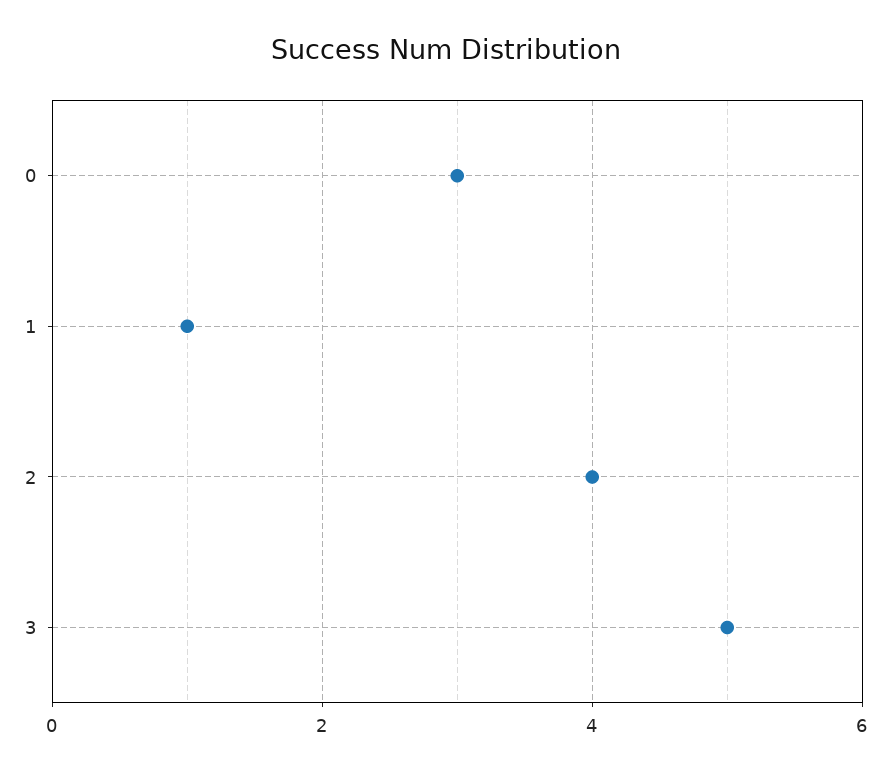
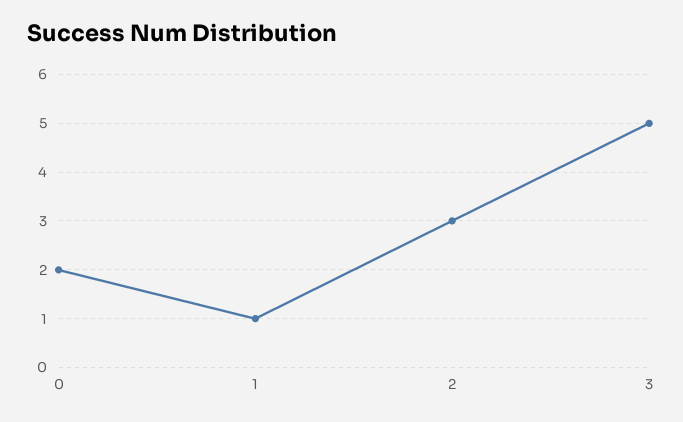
0: 3 -> 2
2: 4 -> 3

